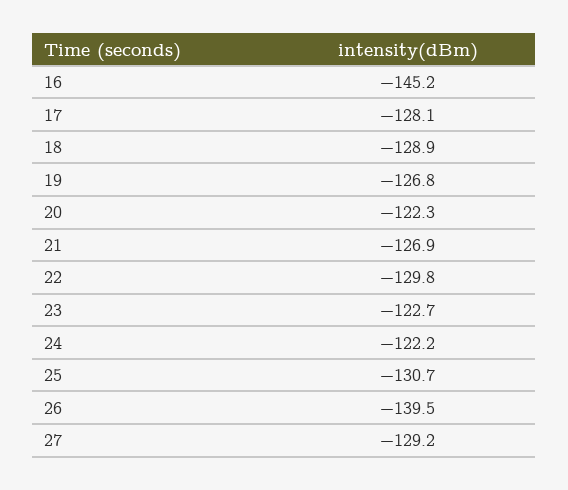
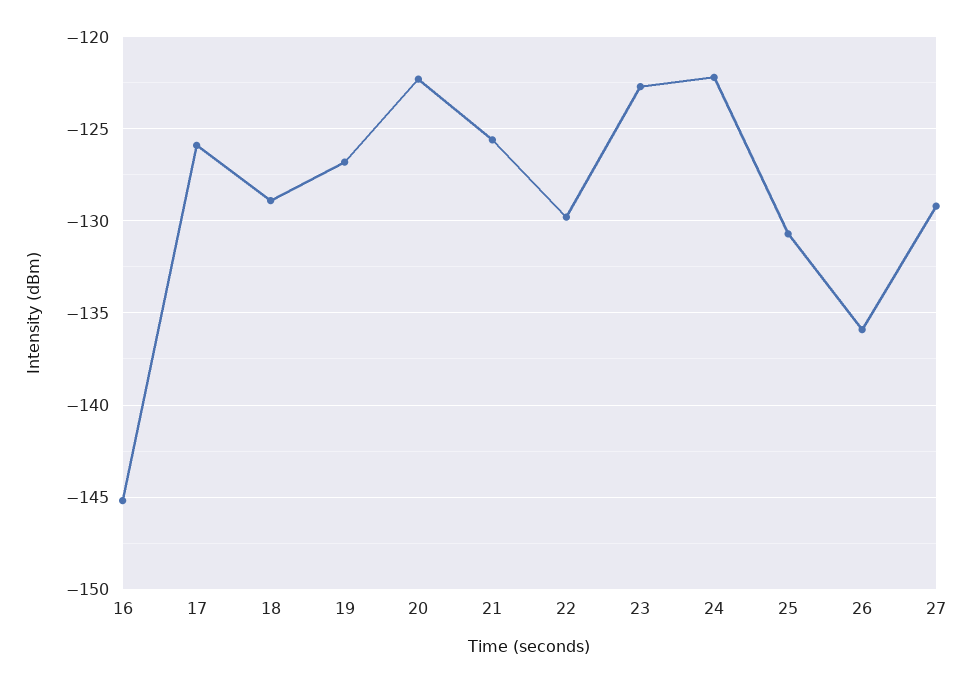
17: -128.1 -> -126
21: -126.9 -> -125.5
26: -139.5 -> -136

